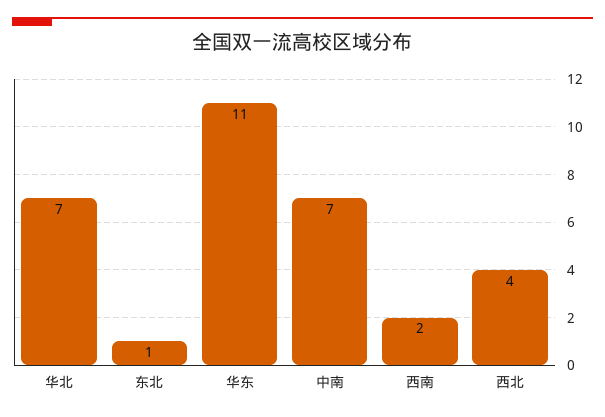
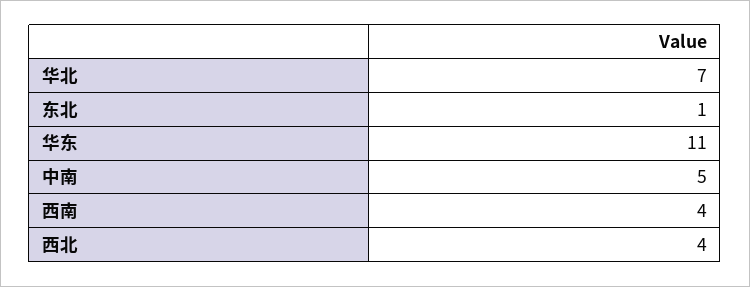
中南: 7 -> 5
西南: 2 -> 4

